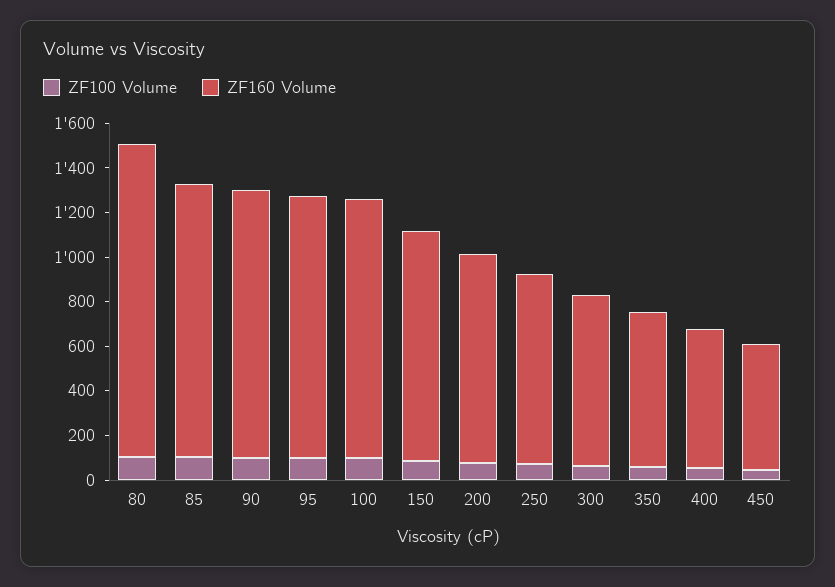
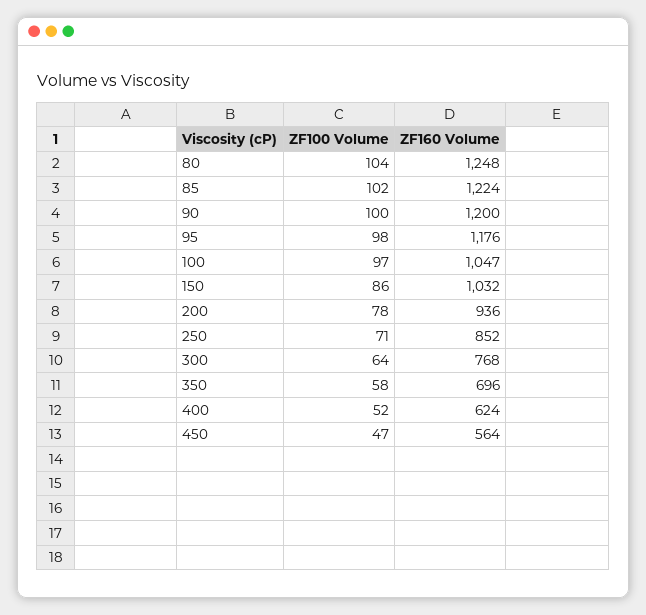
ZF160 Volume, 80: 1400 -> 1248
ZF160 Volume, 100: 1150 -> 1047

